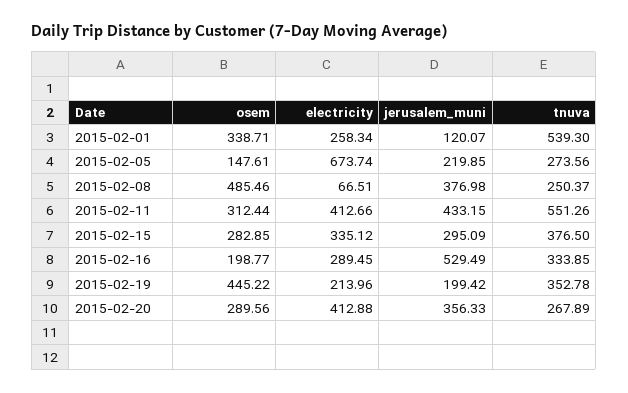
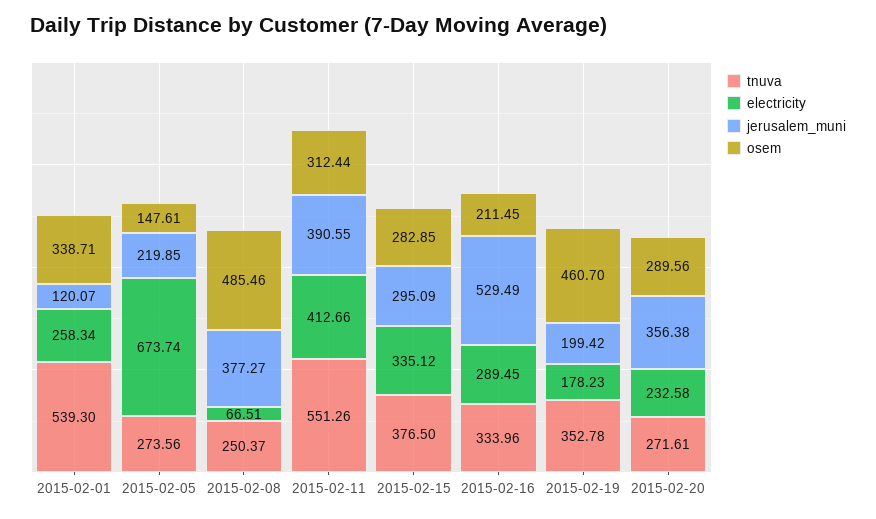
jerusalem_muni, 2015-02-08: 376.98 -> 377.27
jerusalem_muni, 2015-02-11: 433.15 -> 390.55
osem, 2015-02-16: 198.77 -> 211.45
tnuva, 2015-02-16: 333.85 -> 333.96
osem, 2015-02-19: 445.22 -> 460.7
electricity, 2015-02-19: 213.96 -> 178.23
electricity, 2015-02-20: 412.88 -> 232.58
jerusalem_muni, 2015-02-20: 356.33 -> 356.38
tnuva, 2015-02-20: 267.89 -> 271.61

